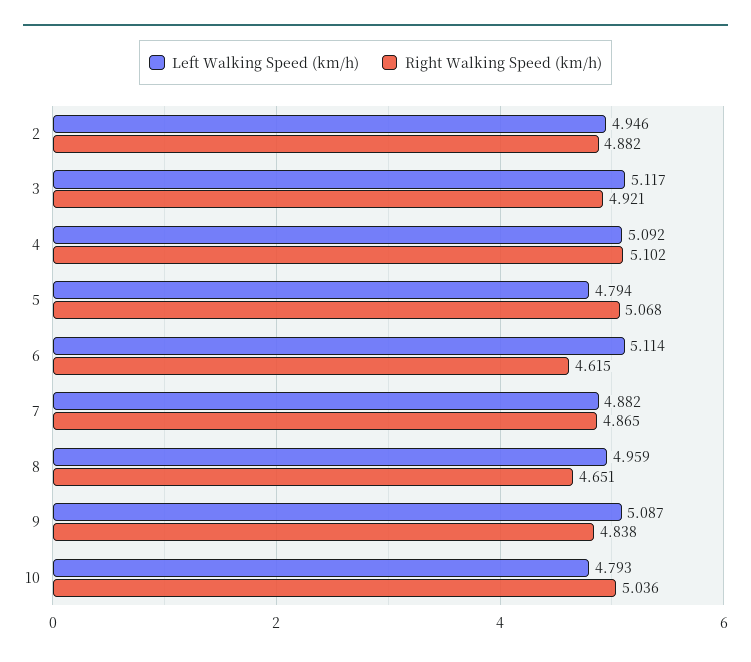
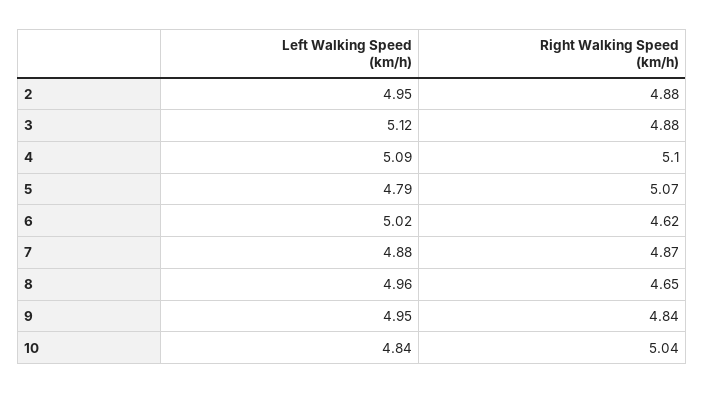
Right Walking Speed (km/h), 3: 4.921 -> 4.88
Left Walking Speed (km/h), 6: 5.114 -> 5.02
Left Walking Speed (km/h), 9: 5.087 -> 4.95
Left Walking Speed (km/h), 10: 4.793 -> 4.84

